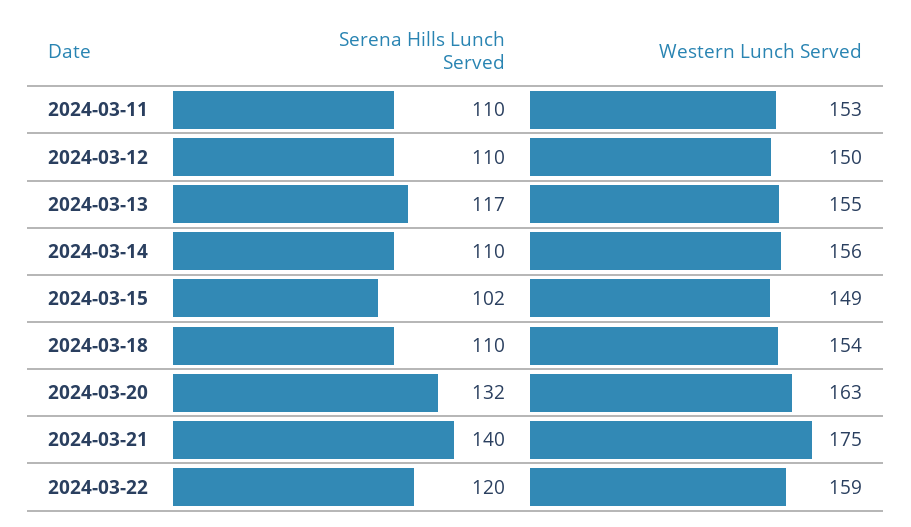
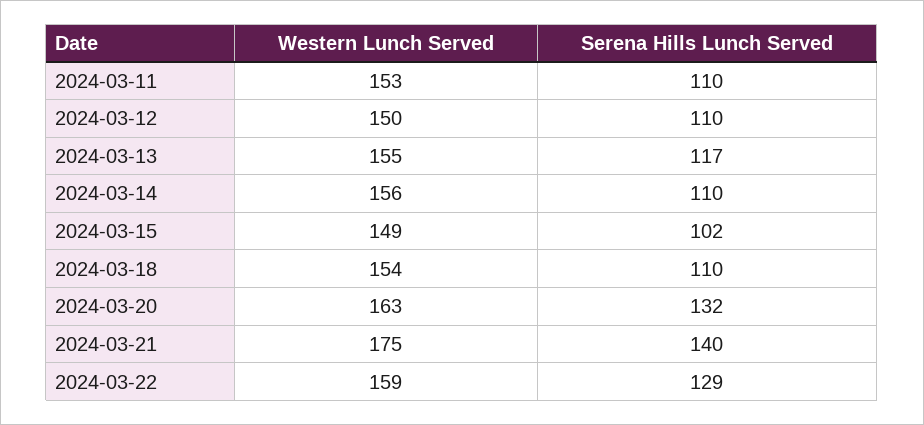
Serena Hills Lunch Served, 2024-03-22: 120 -> 129

